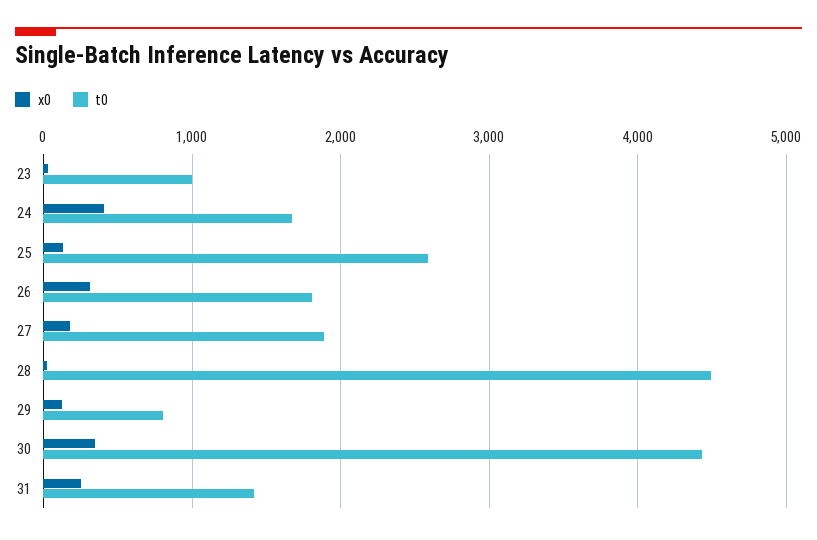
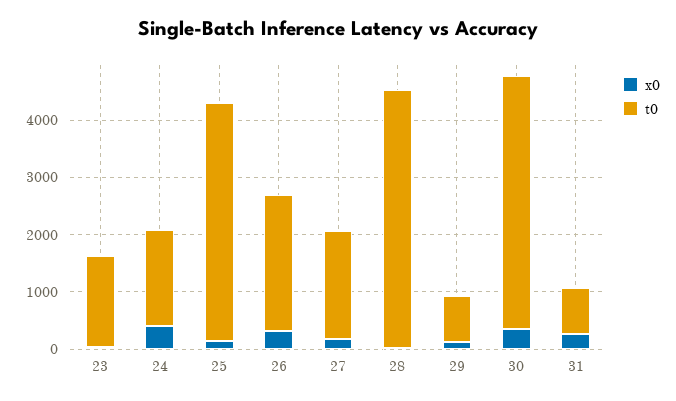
t0, 23: 1000 -> 1600
t0, 25: 2600 -> 4200
t0, 26: 1800 -> 2400
t0, 31: 1400 -> 800

